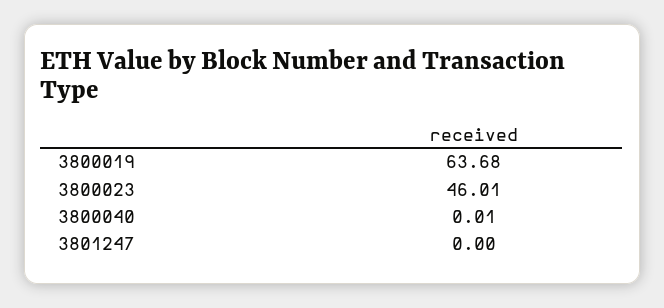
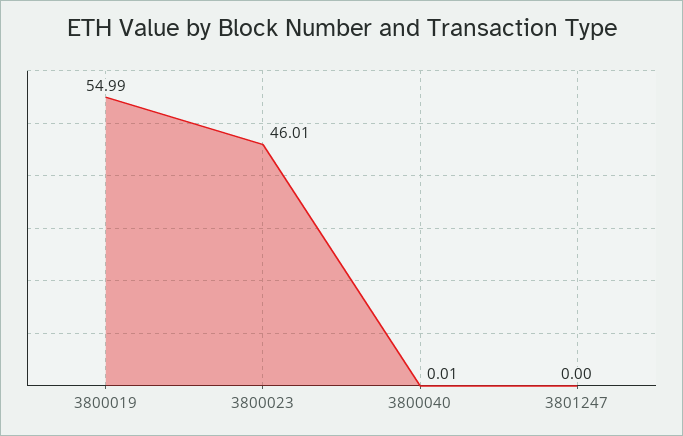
3800019: 63.68 -> 54.99

